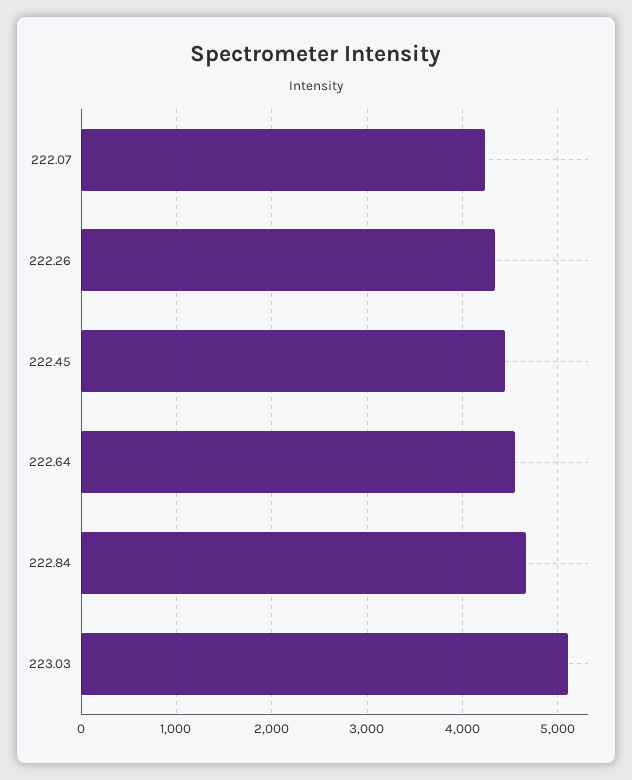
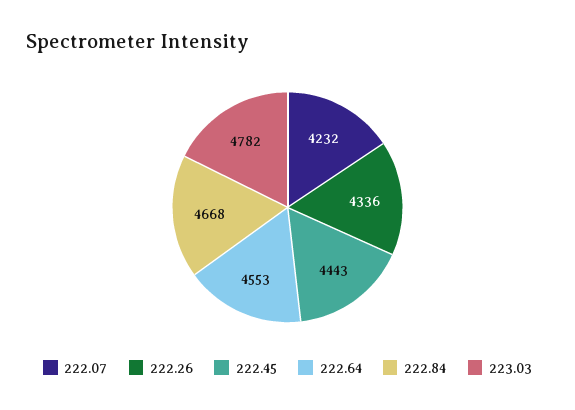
223.03: 5100 -> 4782

